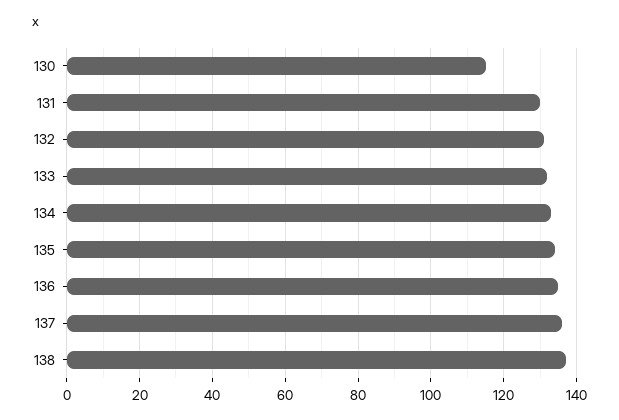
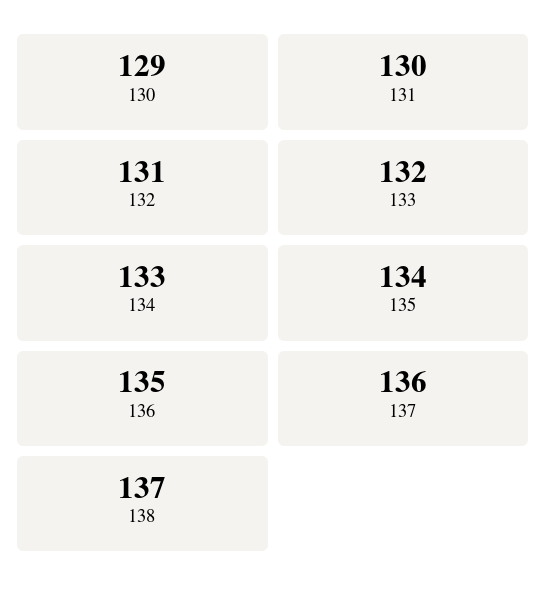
130: 115 -> 129

